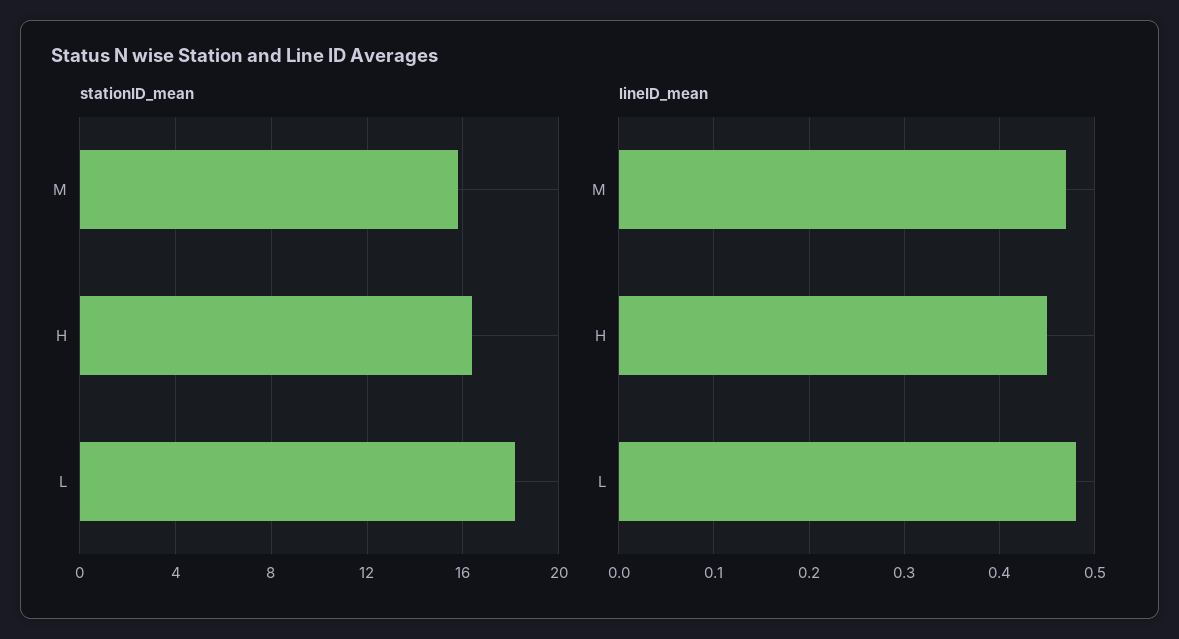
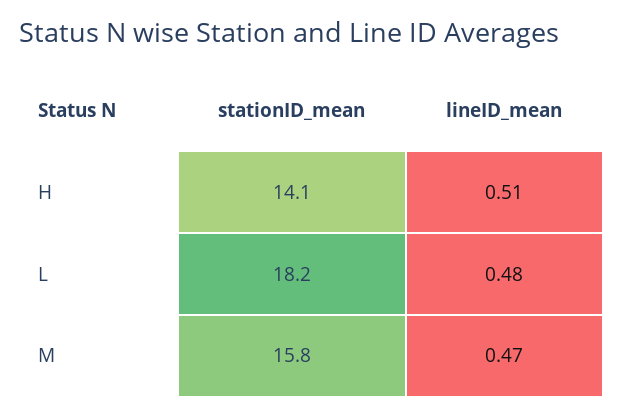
stationID_mean, H: 16.5 -> 14.1
lineID_mean, H: 0.45 -> 0.51

